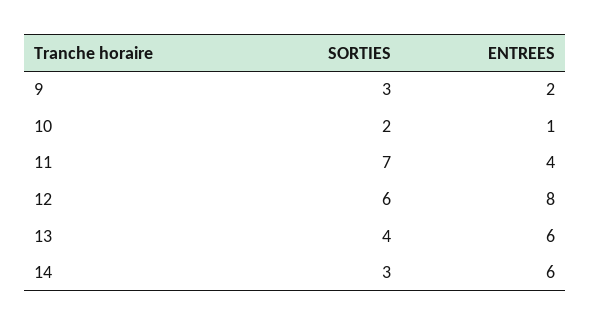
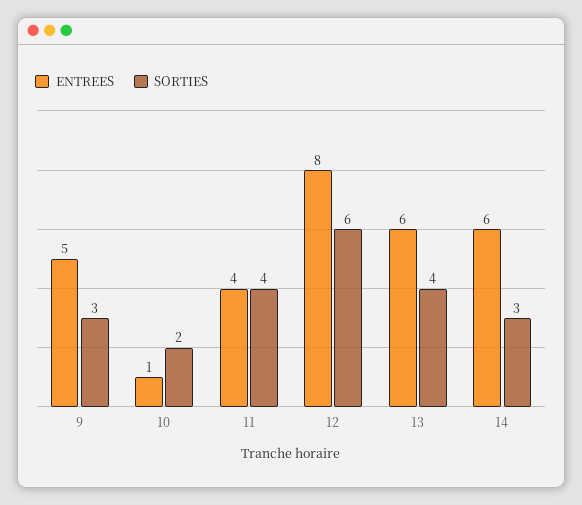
ENTREES, 9: 2 -> 5
SORTIES, 11: 7 -> 4

